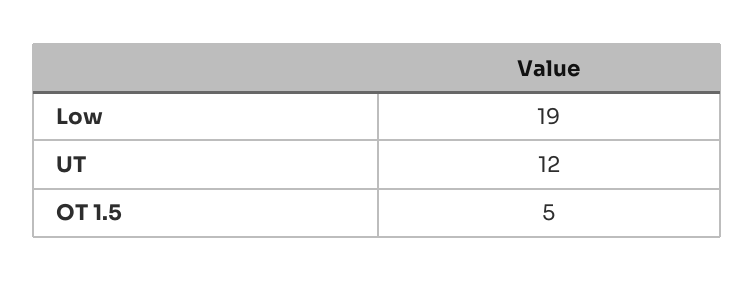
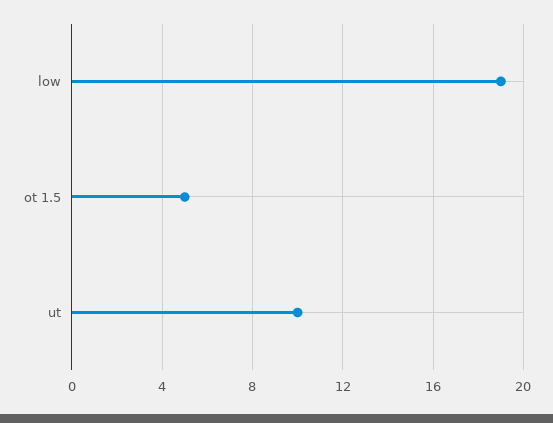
UT: 12 -> 10

